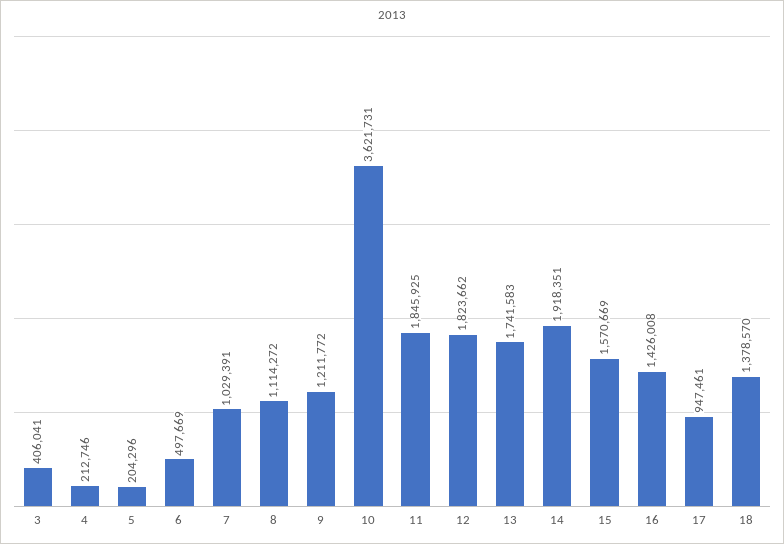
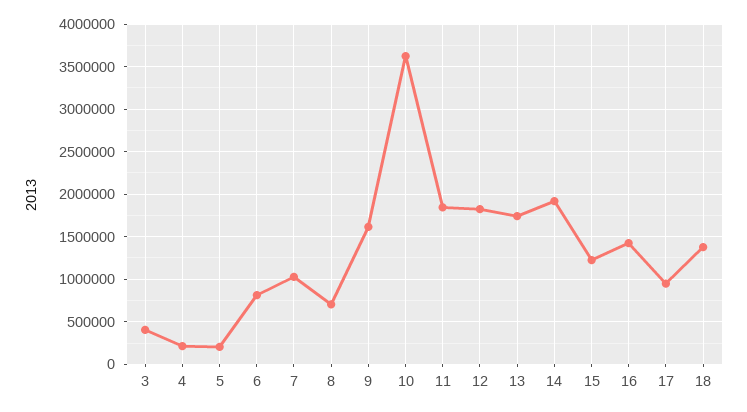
6: 497669 -> 800000
8: 1114272 -> 700000
9: 1211772 -> 1600000
15: 1570669 -> 1200000

